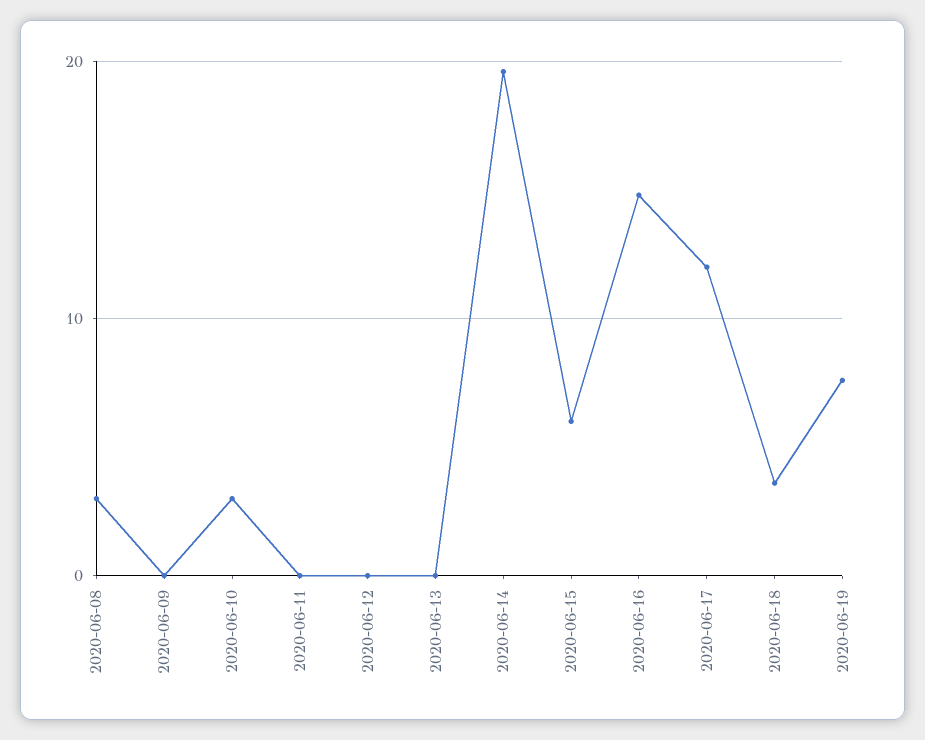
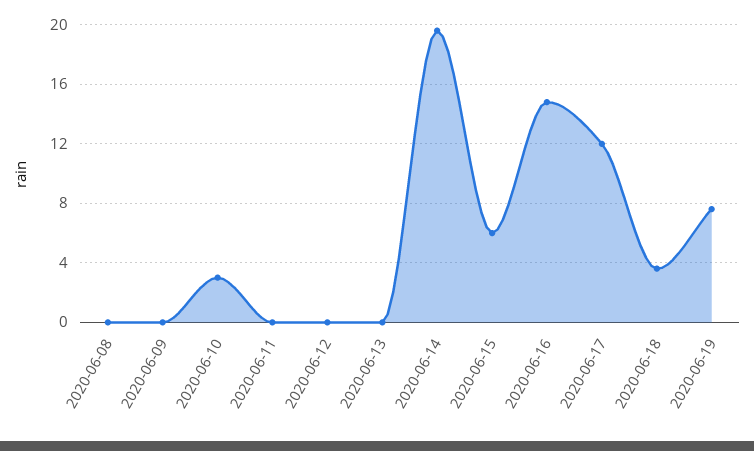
2020-06-08: 3 -> 0

